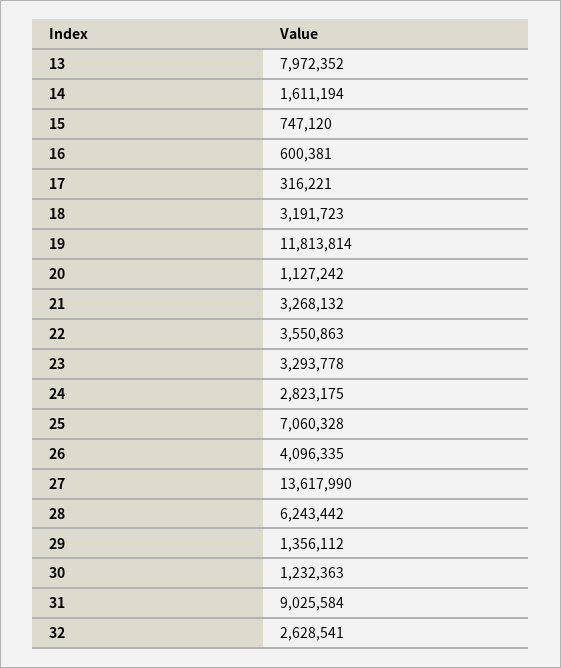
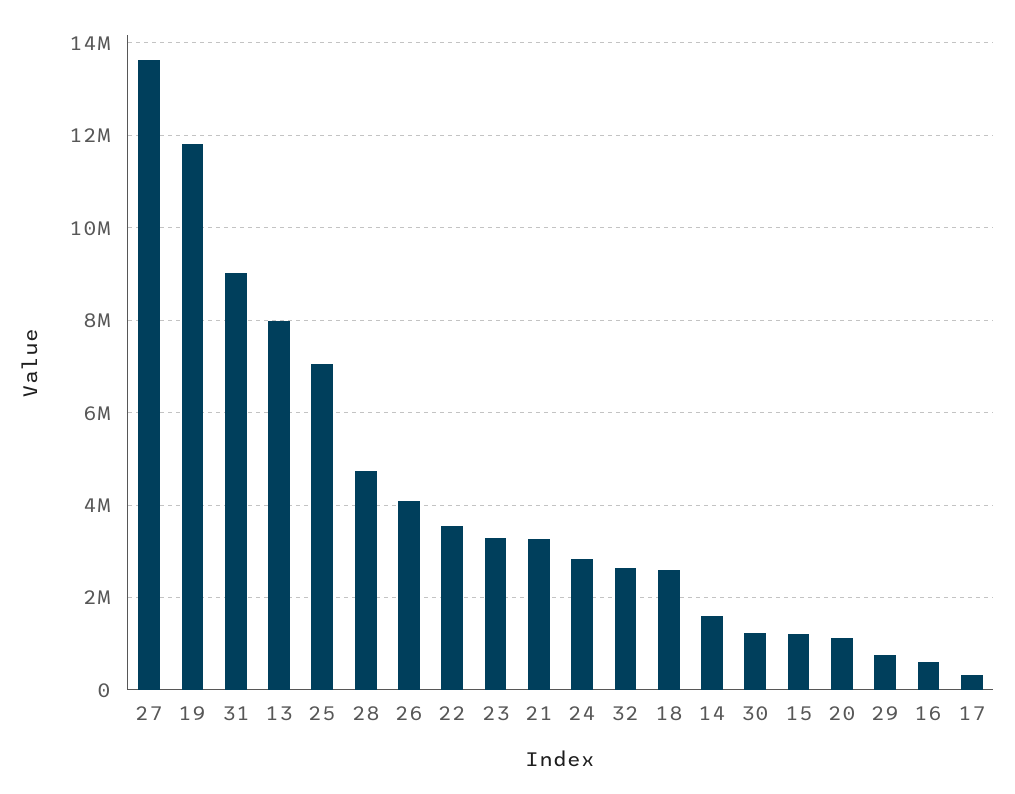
15: 747120 -> 1200000
18: 3191723 -> 2600000
28: 6243442 -> 4800000
29: 1356112 -> 800000

